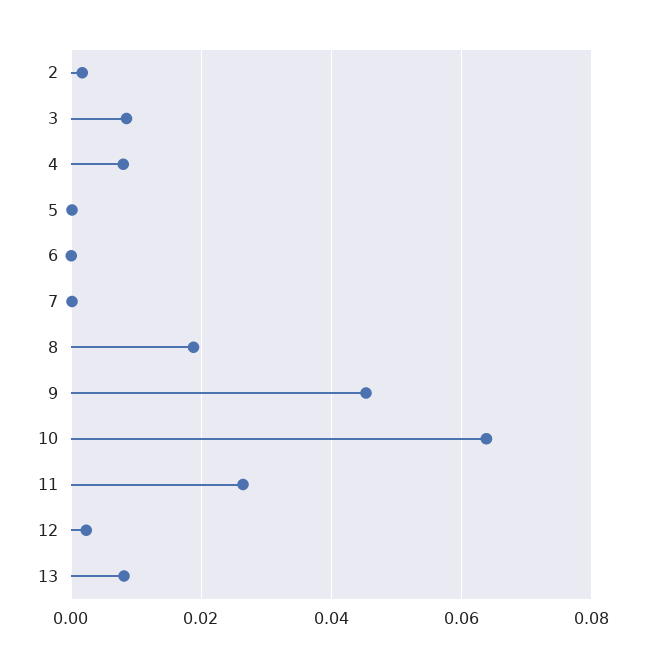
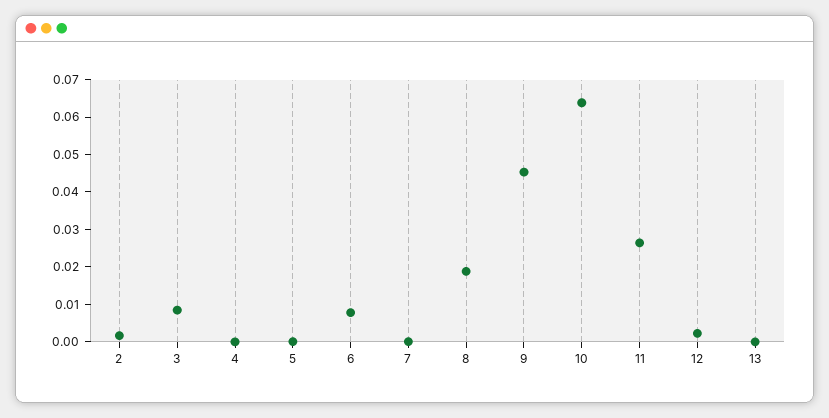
4: 0.008 -> 0
6: 0 -> 0.0075
13: 0.008 -> 0

